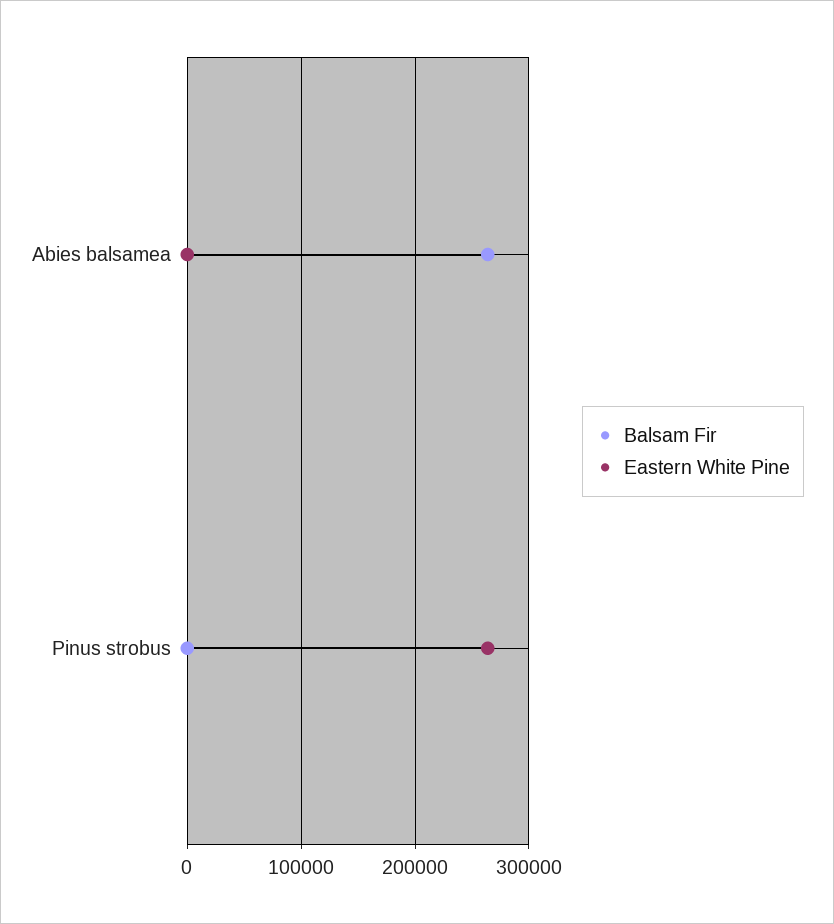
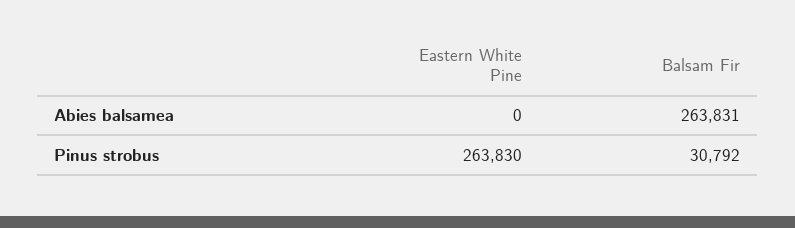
Balsam Fir, Pinus strobus: 0 -> 30792

